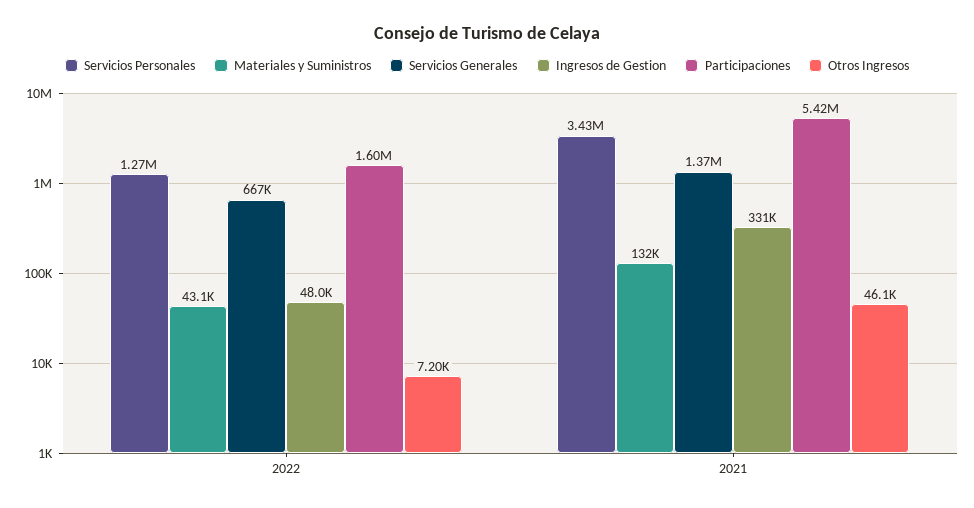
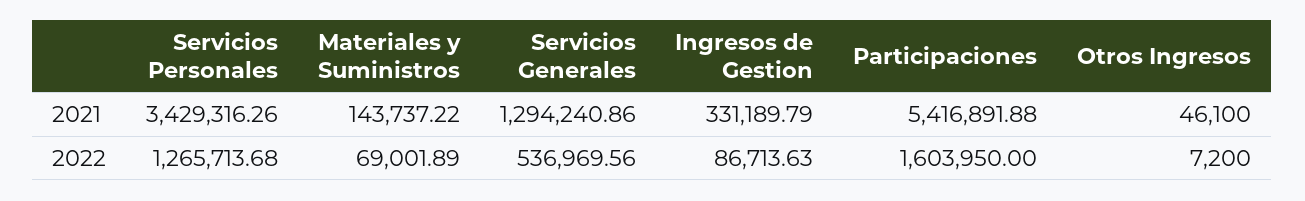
Materiales y Suministros, 2022: 43100 -> 69001.89
Servicios Generales, 2022: 667000 -> 536969.56
Ingresos de Gestion, 2022: 48000 -> 86713.63
Materiales y Suministros, 2021: 132000 -> 143737.22
Servicios Generales, 2021: 1370000 -> 1294240.86

